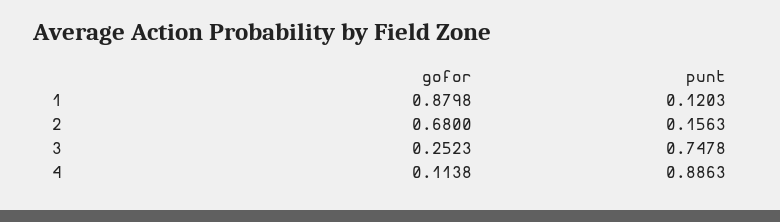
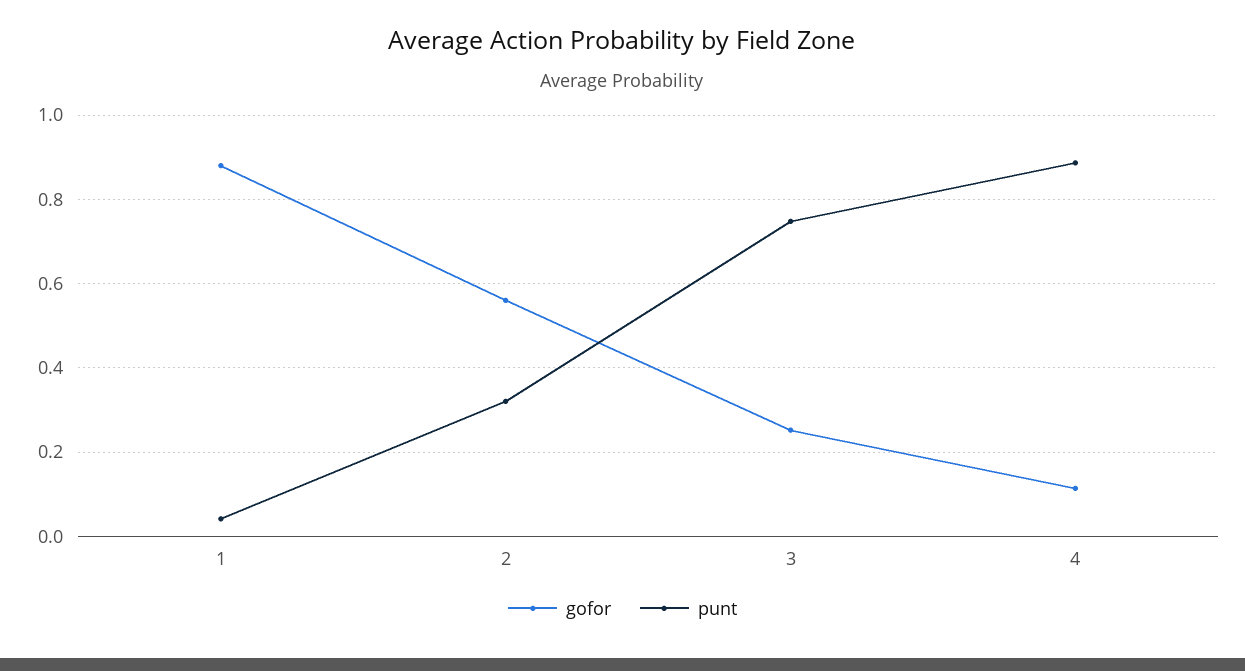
punt, 1: 0.1203 -> 0.04
gofor, 2: 0.68 -> 0.56
punt, 2: 0.1563 -> 0.32

